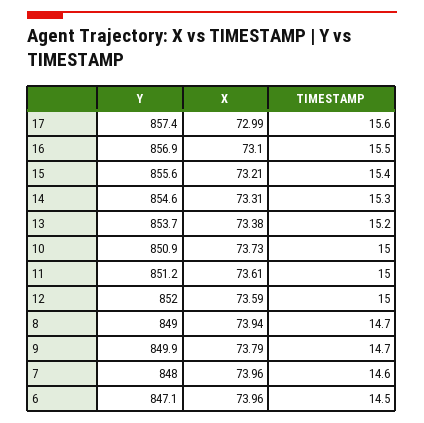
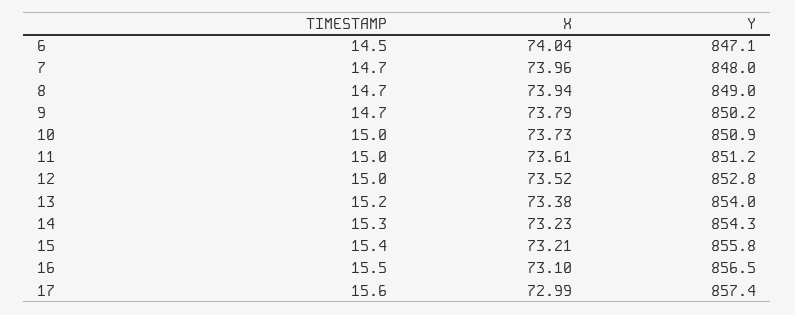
Y, 16: 856.9 -> 856.5
Y, 15: 855.6 -> 855.8
Y, 14: 854.6 -> 854.3
X, 14: 73.31 -> 73.23
Y, 13: 853.7 -> 854
Y, 12: 852 -> 852.8
X, 12: 73.59 -> 73.52
Y, 9: 849.9 -> 850.2
TIMESTAMP, 7: 14.6 -> 14.7
X, 6: 73.96 -> 74.04

